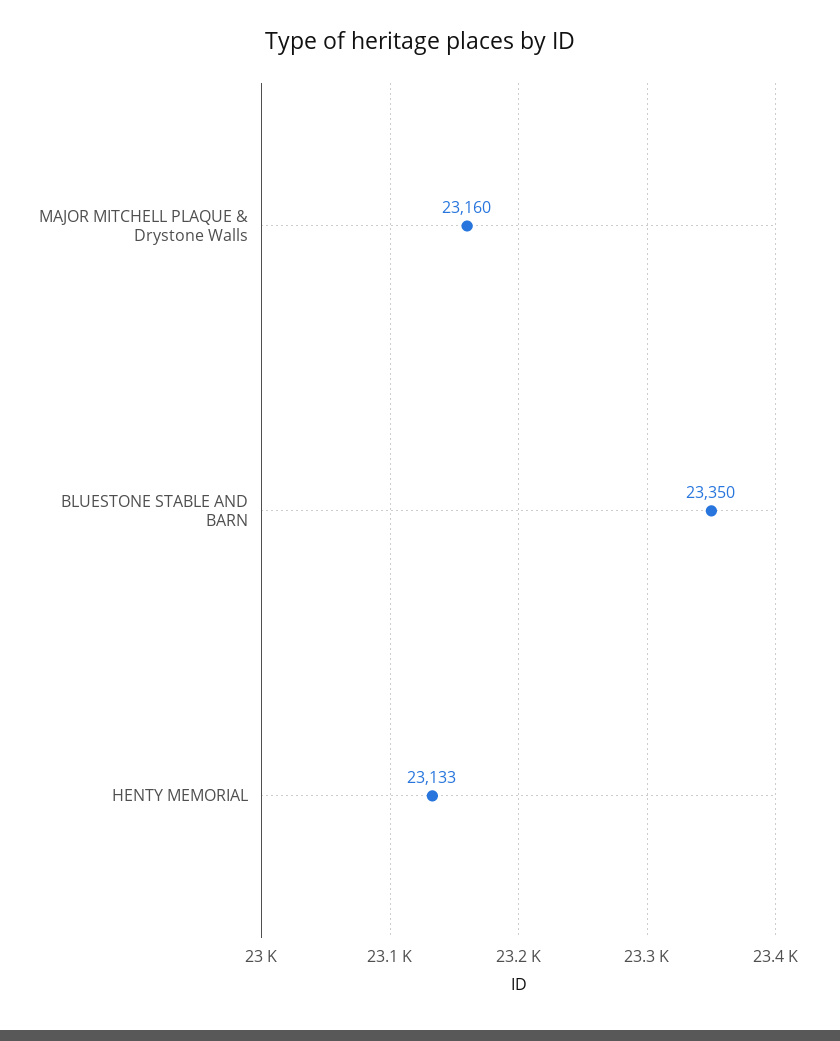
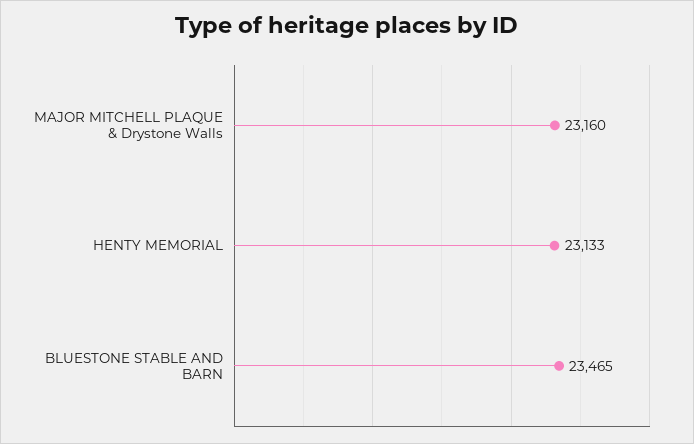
BLUESTONE STABLE AND BARN: 23350 -> 23465

